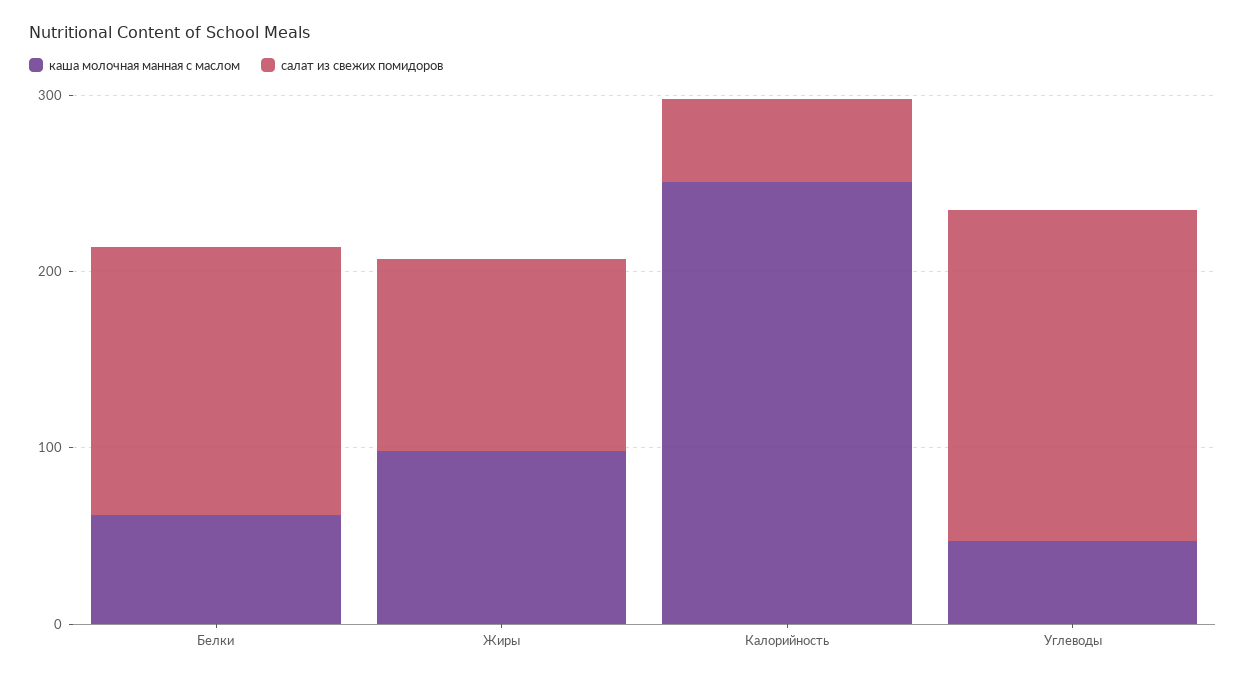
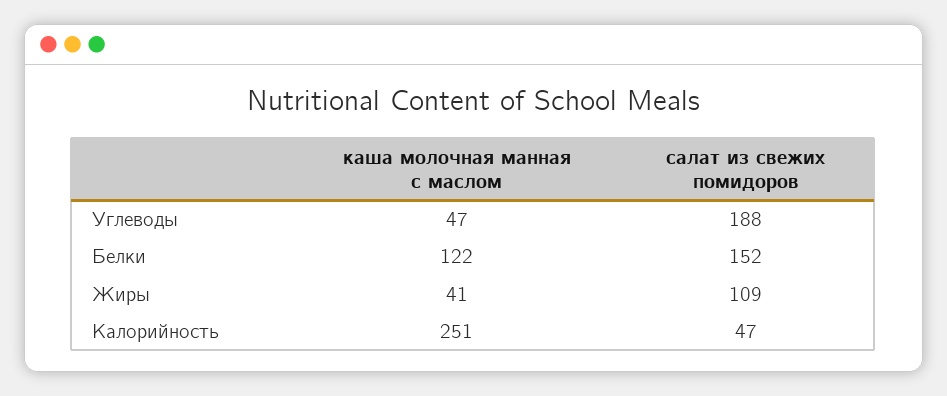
каша молочная манная с маслом, Белки: 60 -> 122
каша молочная манная с маслом, Жиры: 100 -> 41

